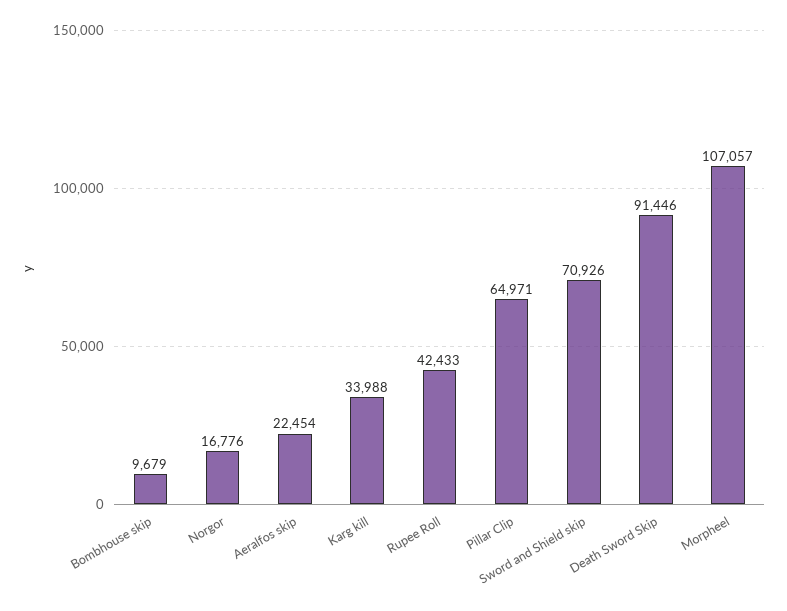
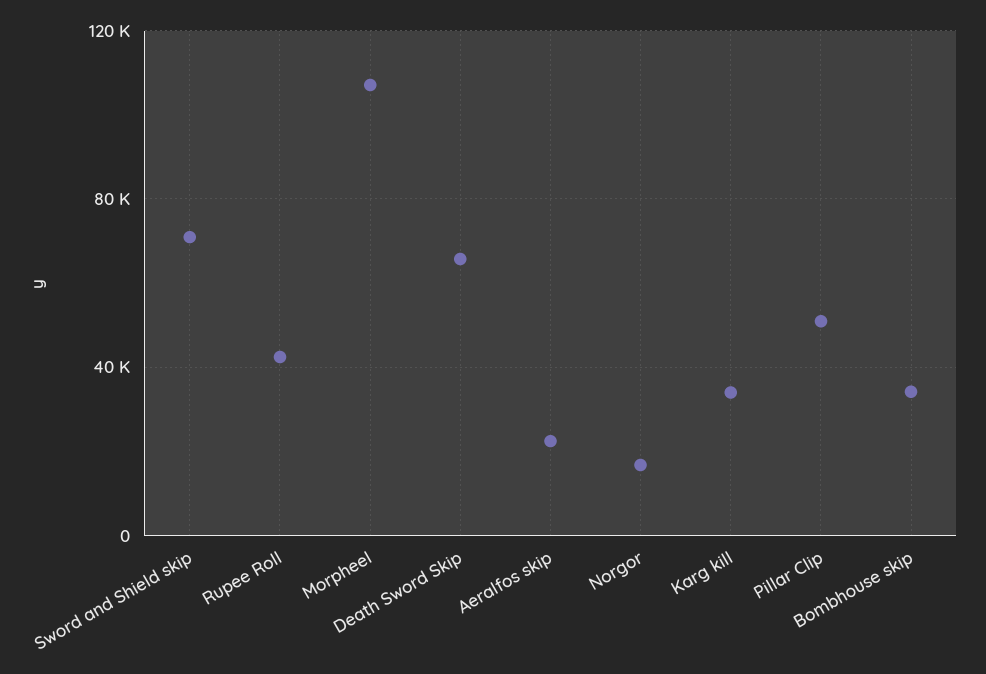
Bombhouse skip: 9679 -> 35000
Pillar Clip: 64971 -> 50000
Death Sword Skip: 91446 -> 65000

